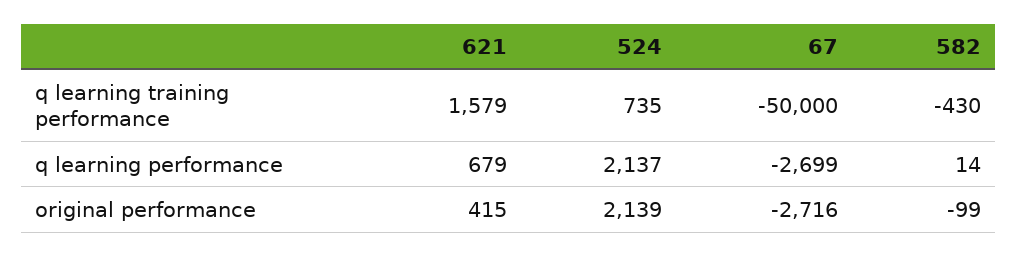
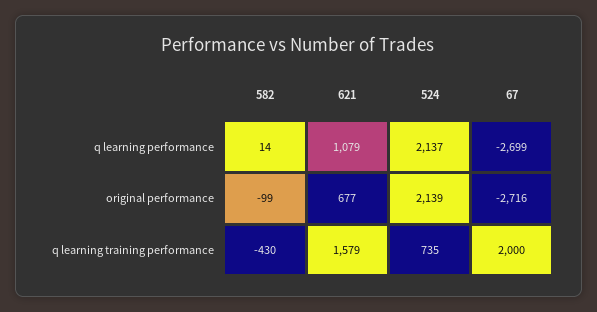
67, q learning training performance: -50000 -> 2000
621, q learning performance: 679 -> 1079
621, original performance: 415 -> 677

